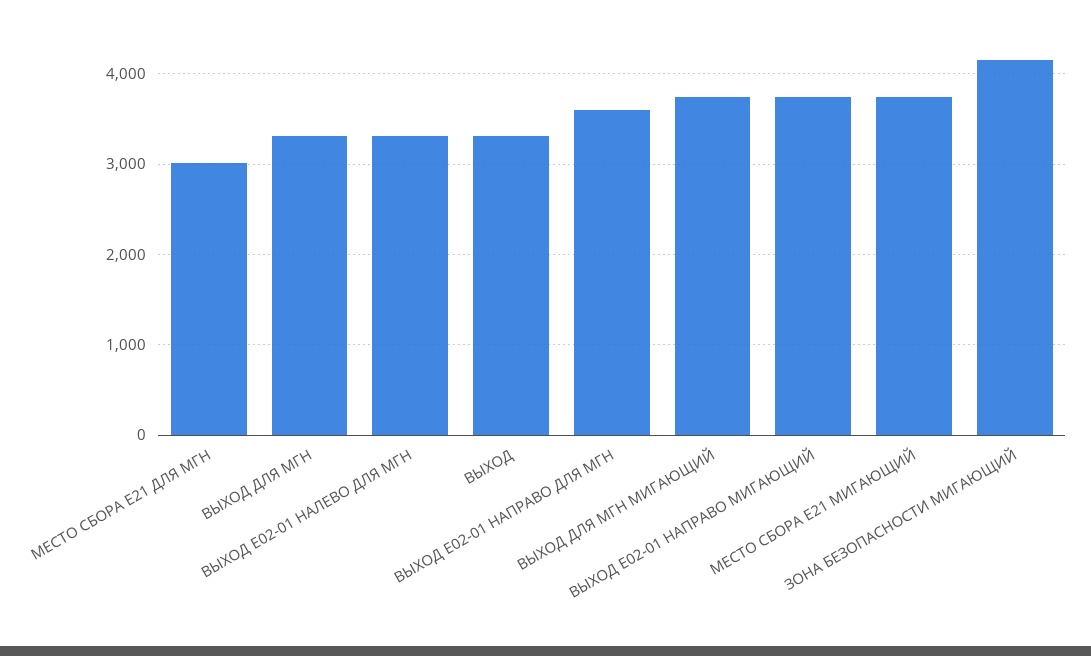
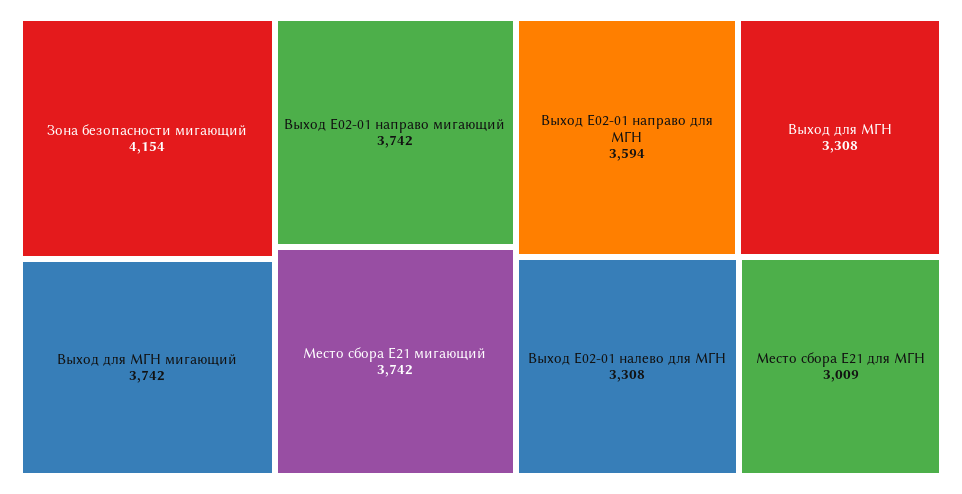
ВЫХОД: 3300 -> none

